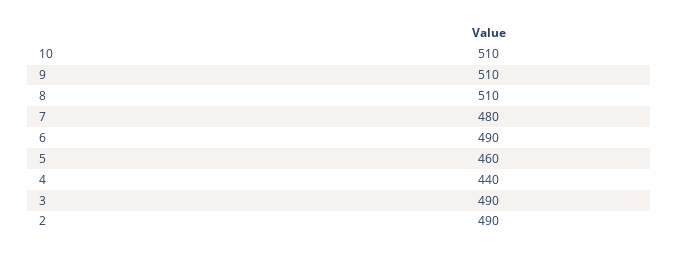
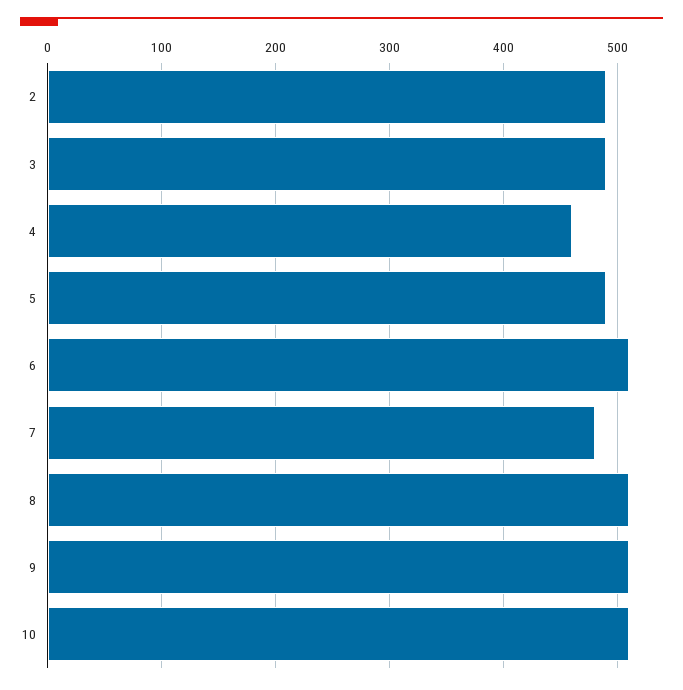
6: 490 -> 510
5: 460 -> 490
4: 440 -> 460

